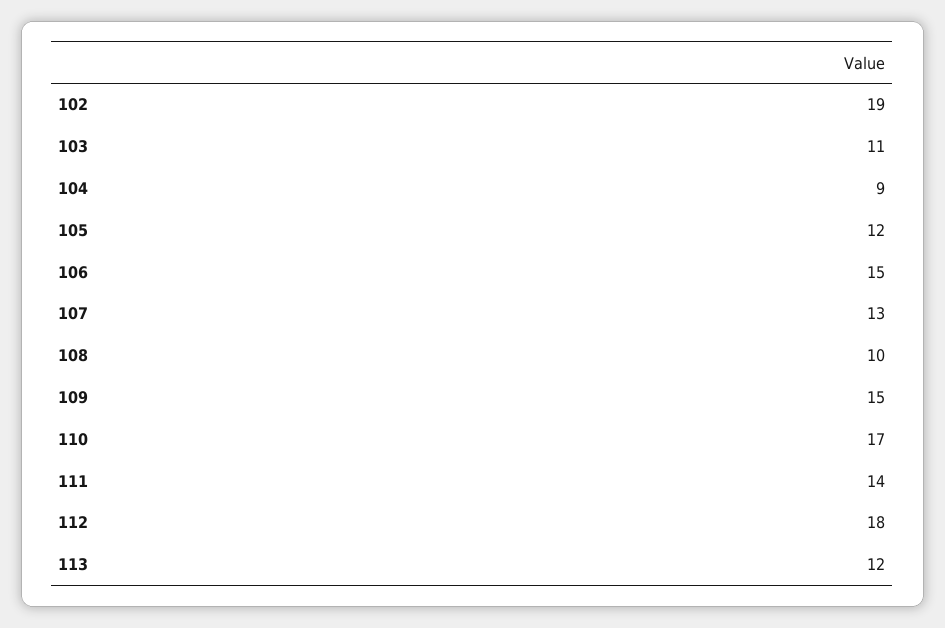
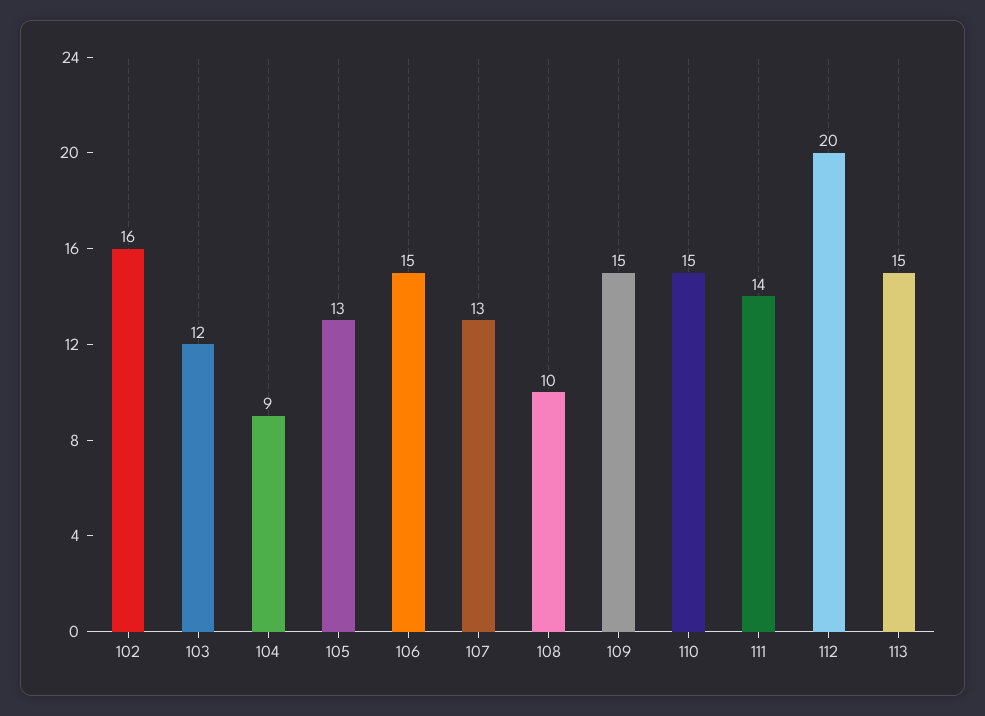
102: 19 -> 16
103: 11 -> 12
105: 12 -> 13
110: 17 -> 15
112: 18 -> 20
113: 12 -> 15

